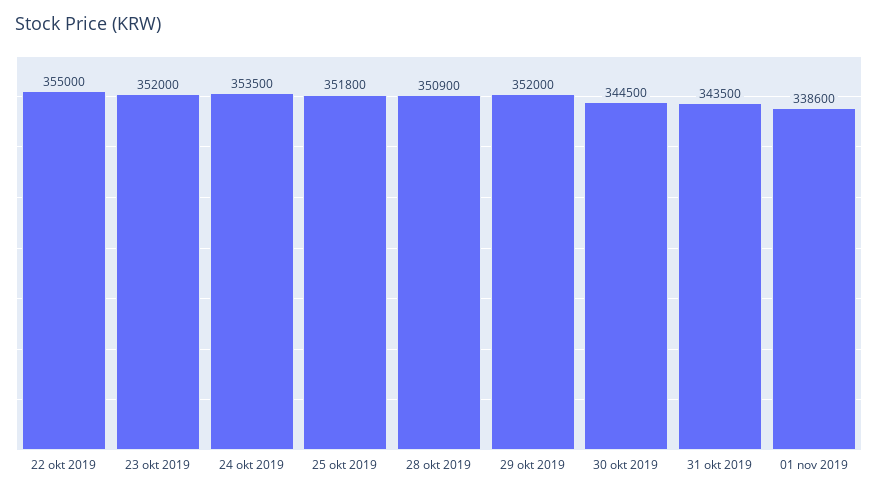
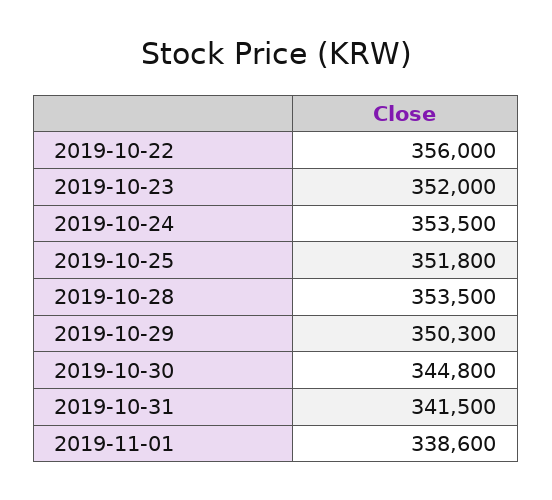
22 okt 2019: 355000 -> 356000
28 okt 2019: 350900 -> 353500
29 okt 2019: 352000 -> 350300
30 okt 2019: 344500 -> 344800
31 okt 2019: 343500 -> 341500

